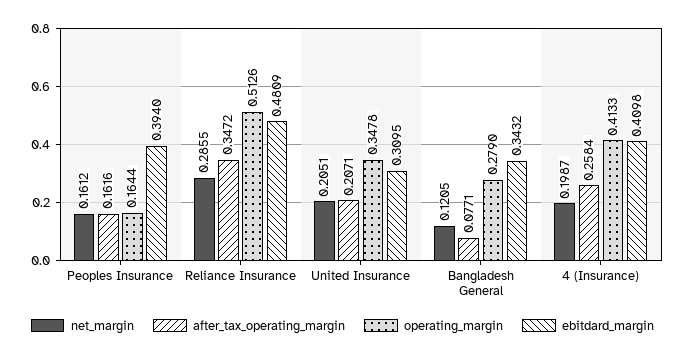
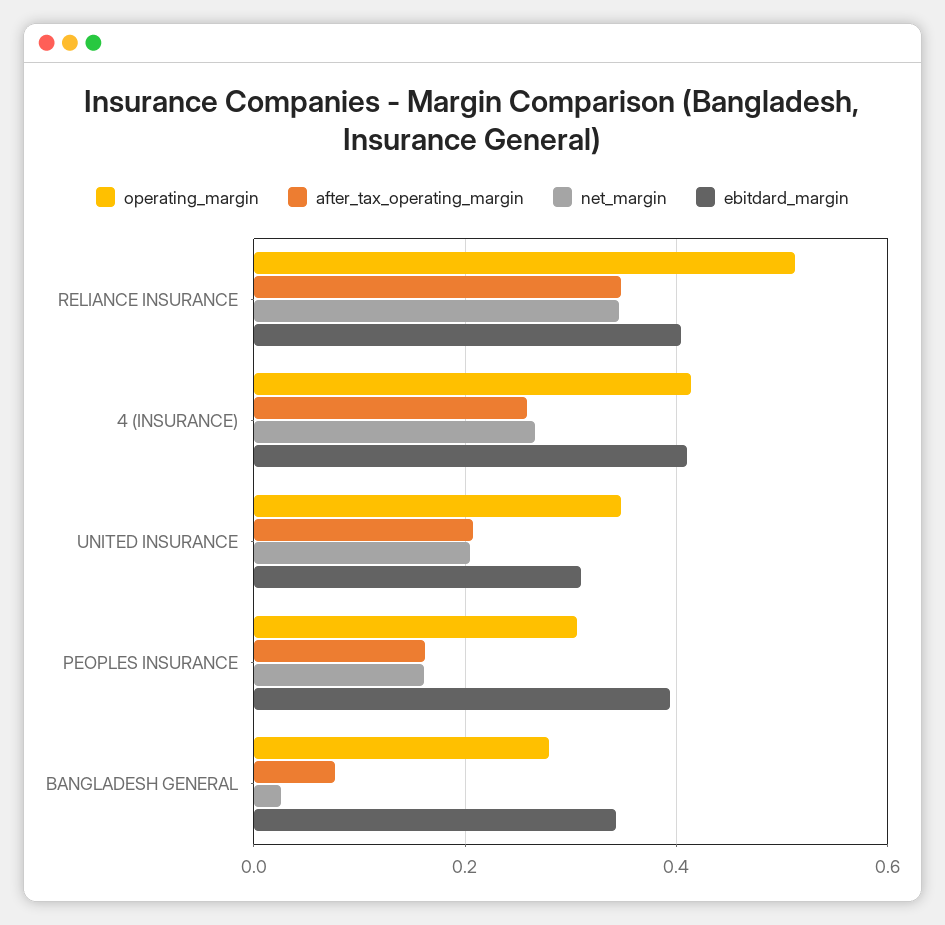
operating_margin, Peoples Insurance: 0.1644 -> 0.3
net_margin, Reliance Insurance: 0.2855 -> 0.34
ebitdard_margin, Reliance Insurance: 0.4809 -> 0.4
net_margin, Bangladesh General: 0.1205 -> 0.02
net_margin, 4 (Insurance): 0.1987 -> 0.26

